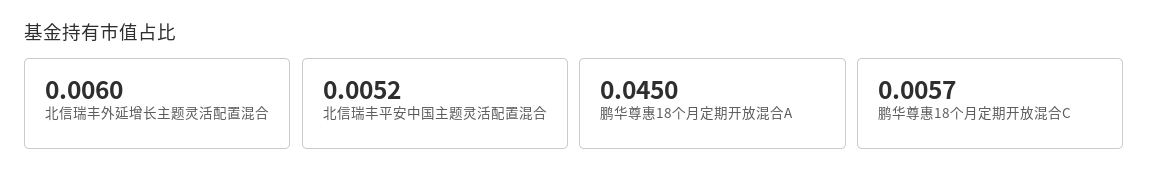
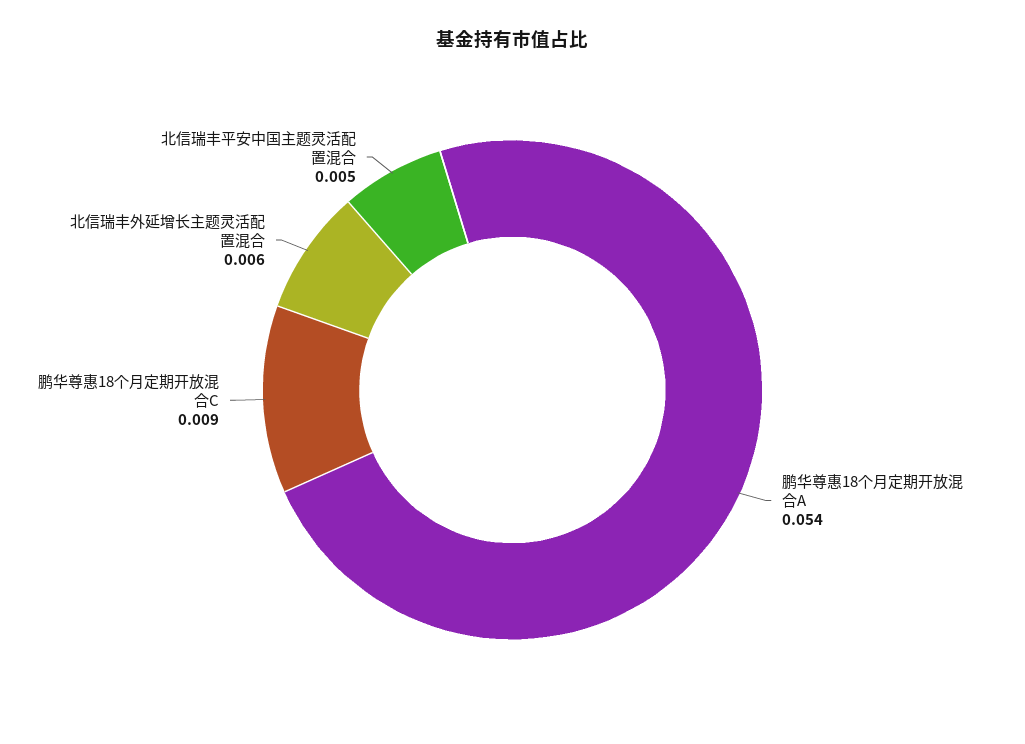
鹏华尊惠18个月定期开放混合A: 0.045 -> 0.054
鹏华尊惠18个月定期开放混合C: 0.0057 -> 0.009

